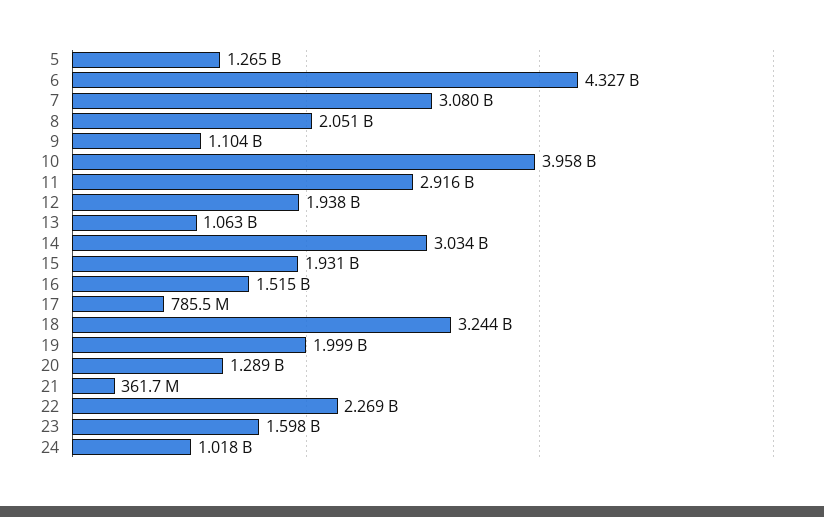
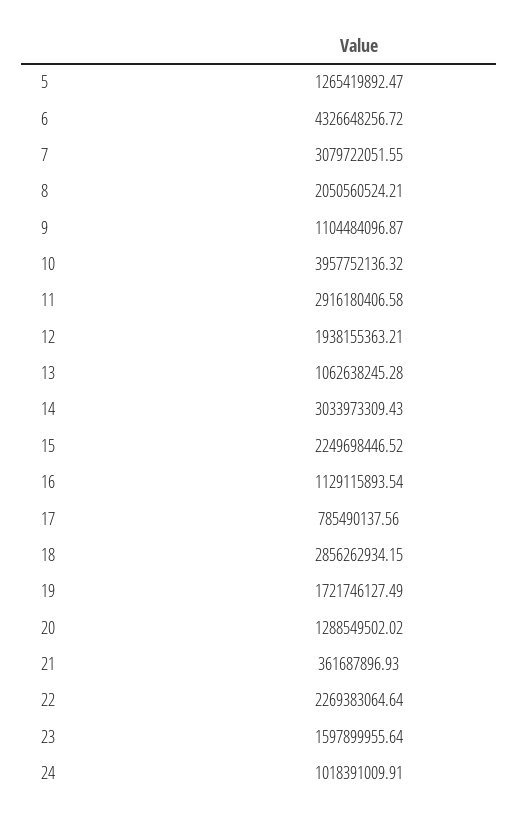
15: 1931000000 -> 2249698446.52
16: 1515000000 -> 1129115893.54
18: 3244000000 -> 2856262934.15
19: 1999000000 -> 1721746127.49

